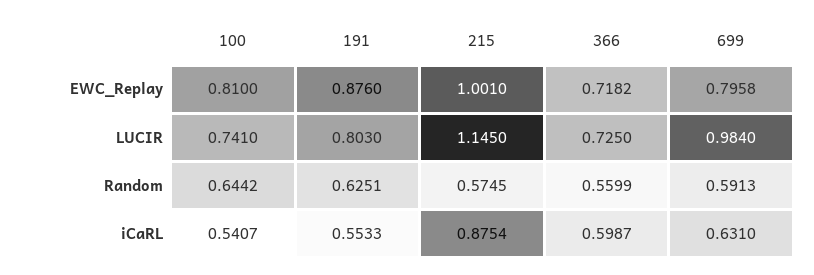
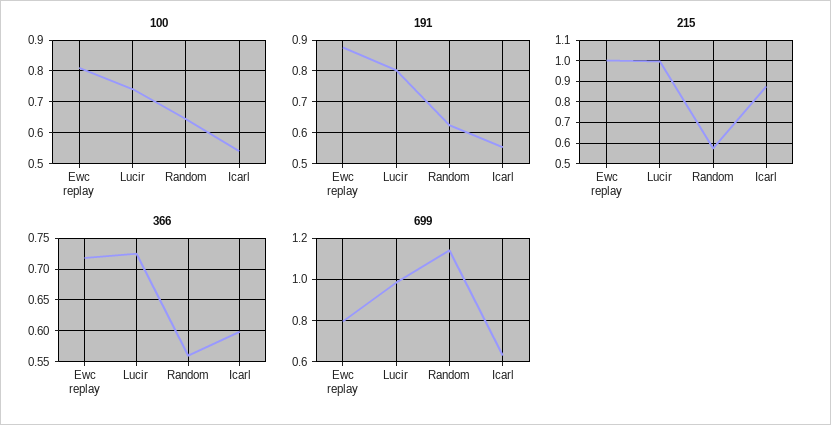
215, LUCIR: 1.145 -> 1
699, Random: 0.5913 -> 1.15

